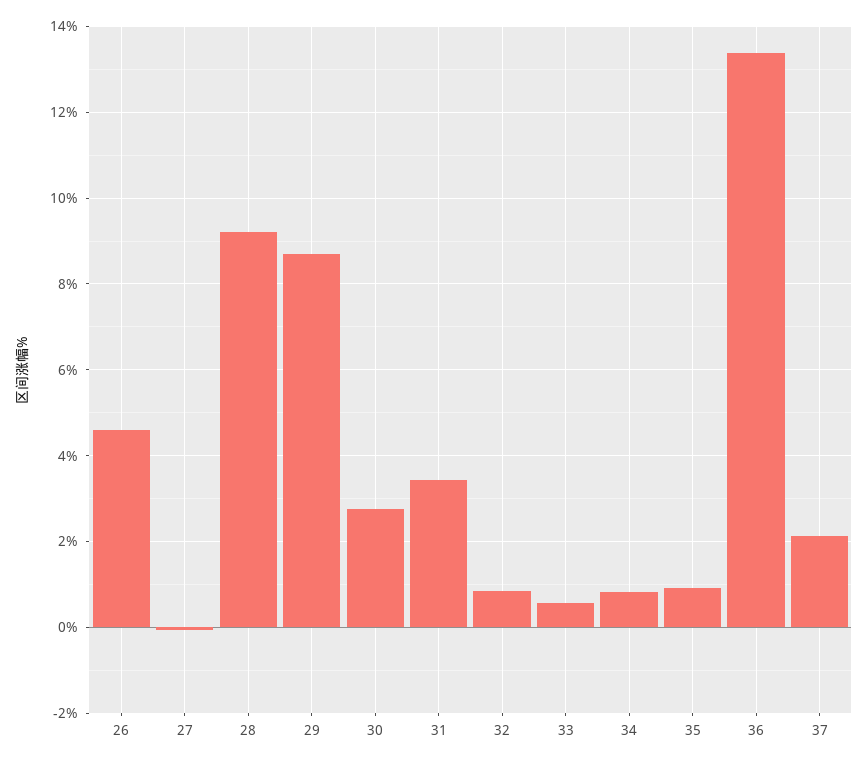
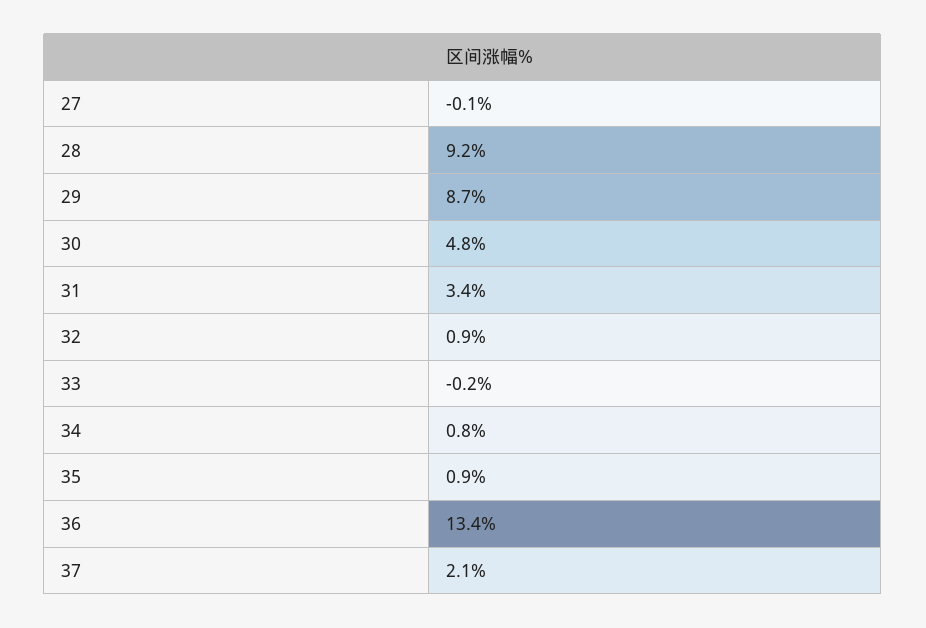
26: 4.6 -> none
30: 2.8 -> 4.8
33: 0.6 -> -0.2

